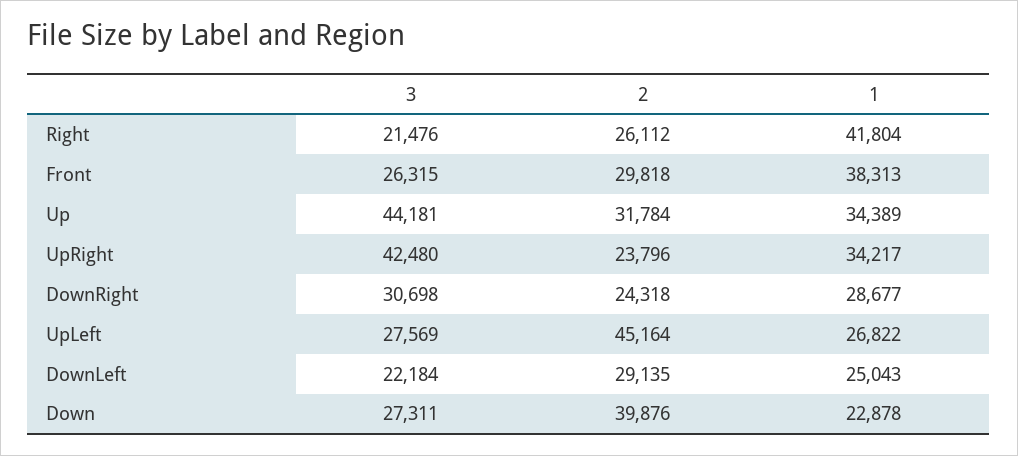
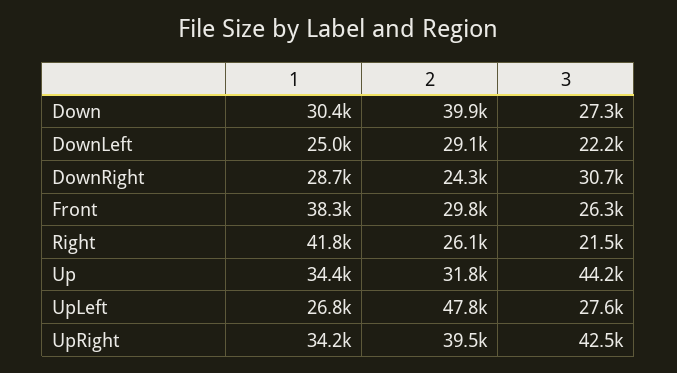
2, UpRight: 23796 -> 39500
2, UpLeft: 45164 -> 47800
1, Down: 22878 -> 30400

